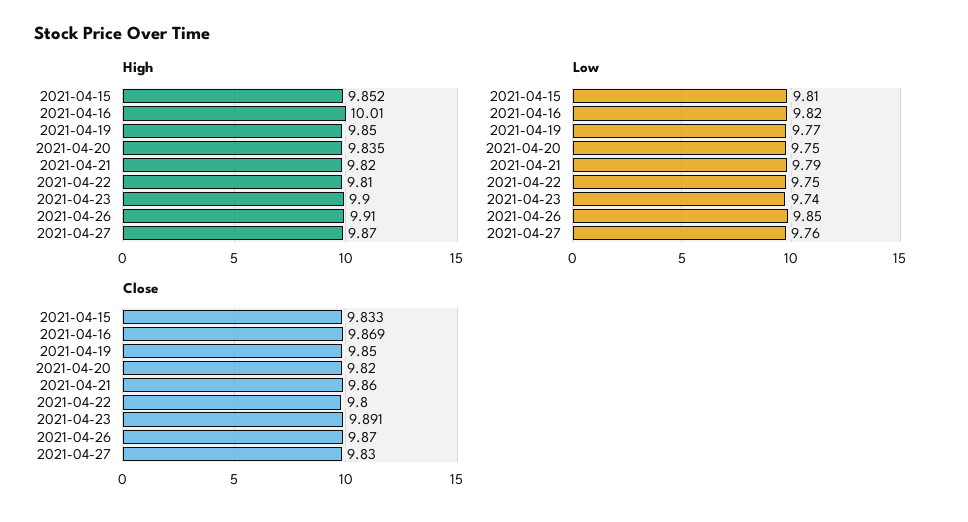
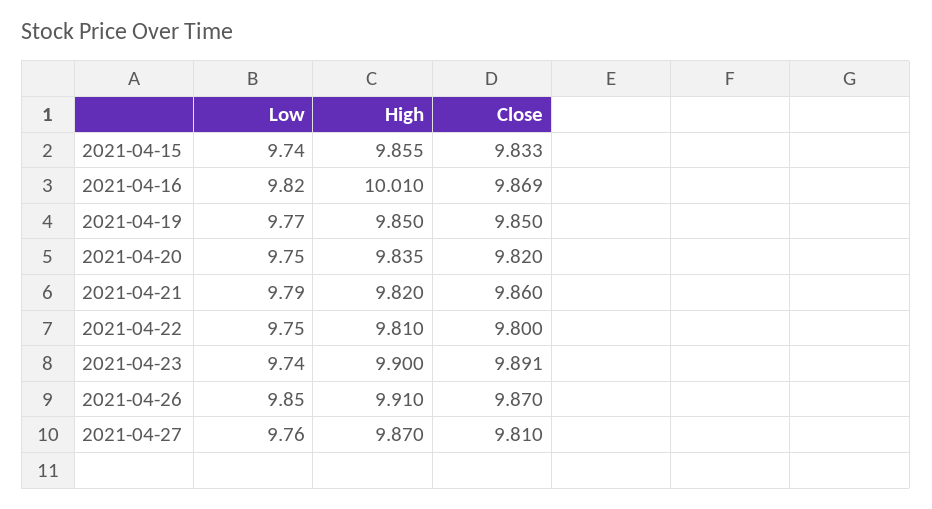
High, 2021-04-15: 9.852 -> 9.855
Low, 2021-04-15: 9.81 -> 9.74
Close, 2021-04-27: 9.83 -> 9.81

